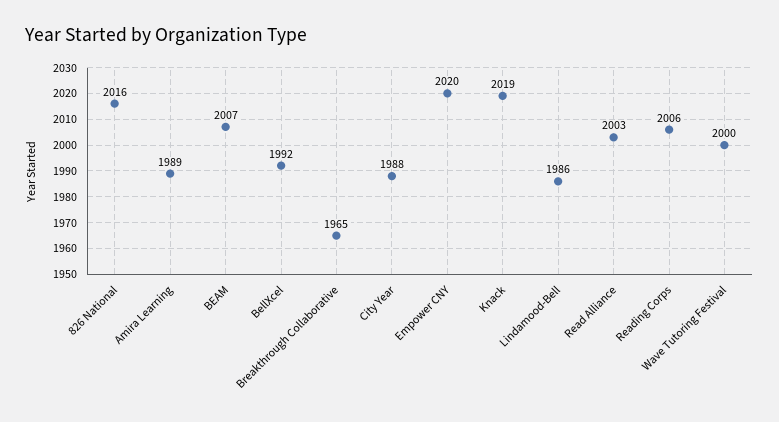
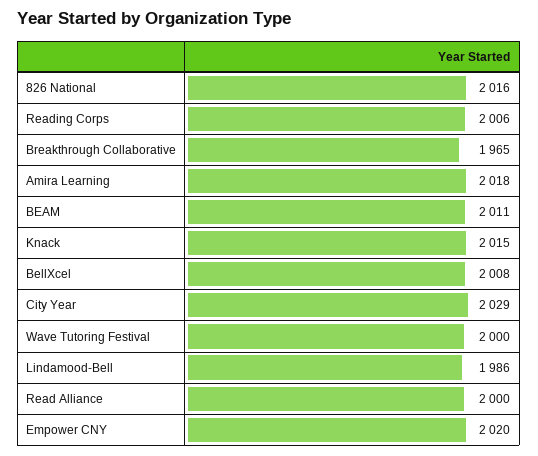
Amira Learning: 1989 -> 2018
BEAM: 2007 -> 2011
BellXcel: 1992 -> 2008
City Year: 1988 -> 2029
Knack: 2019 -> 2015
Read Alliance: 2003 -> 2000

